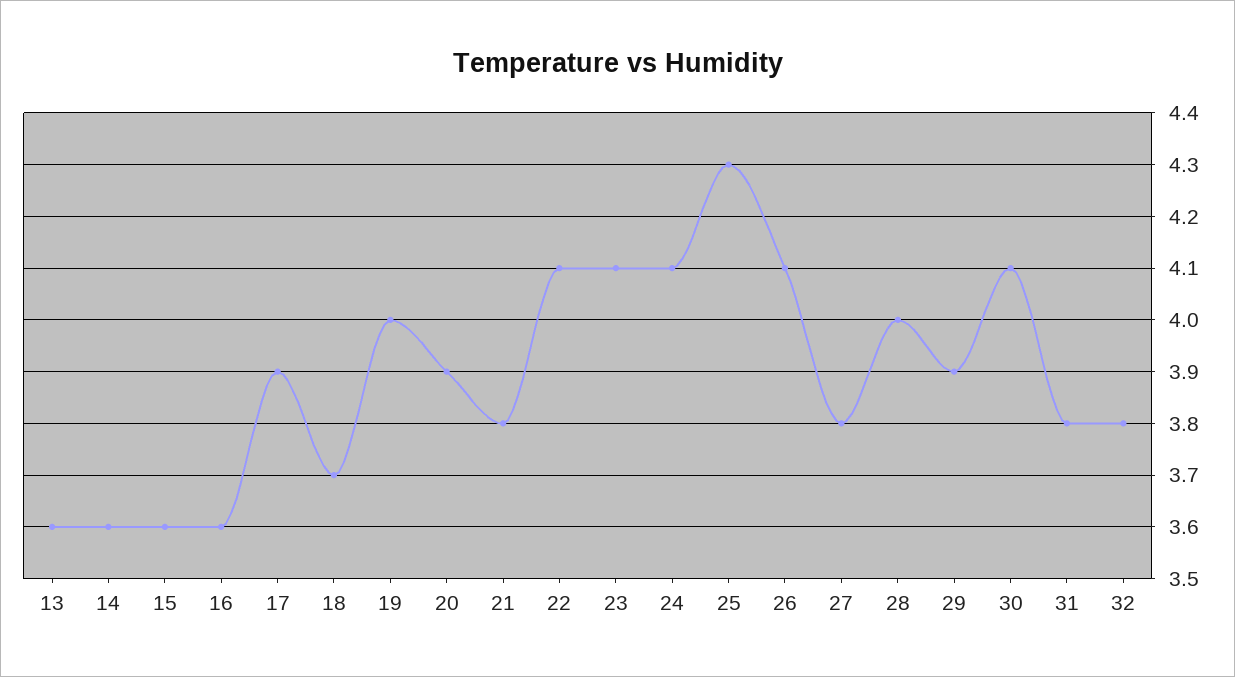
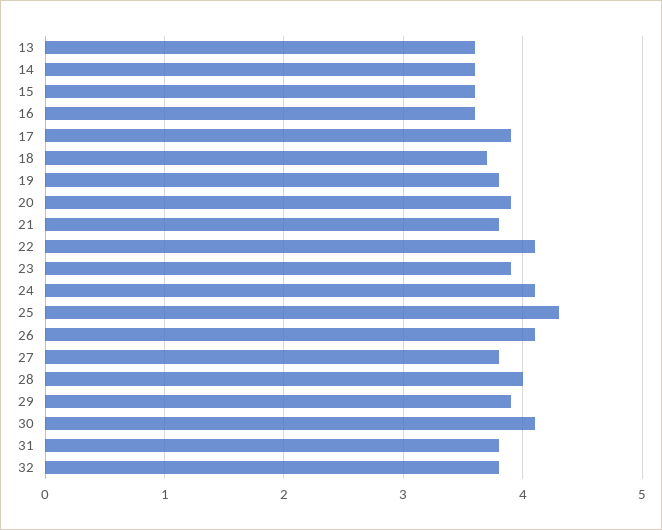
19: 4 -> 3.8
23: 4.1 -> 3.9

